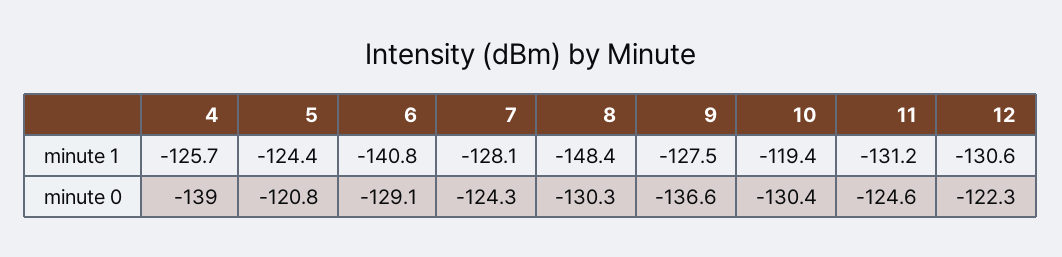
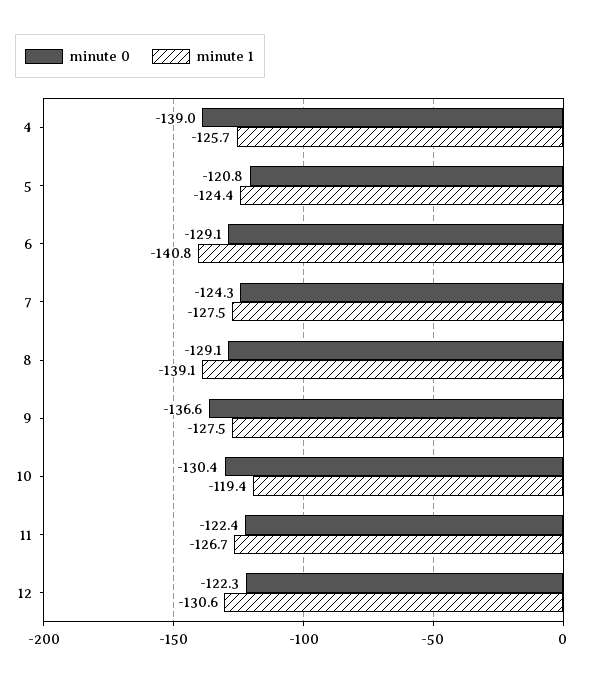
minute 1, 7: -128.1 -> -127.5
minute 1, 8: -148.4 -> -139.1
minute 1, 11: -131.2 -> -126.7
minute 0, 8: -130.3 -> -129.1
minute 0, 11: -124.6 -> -122.4

